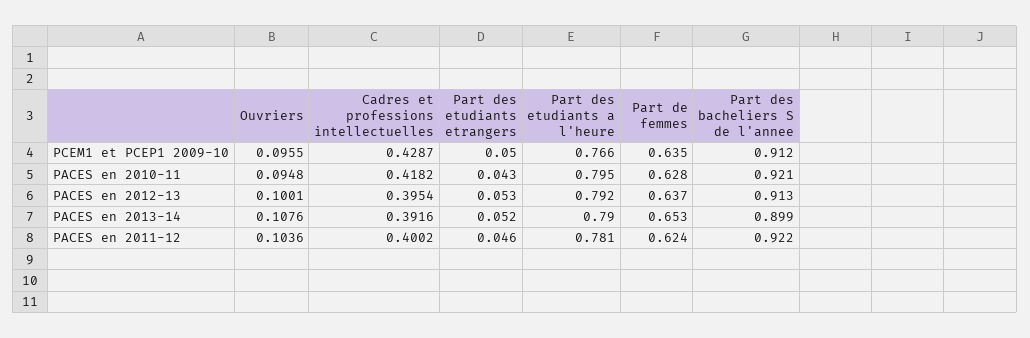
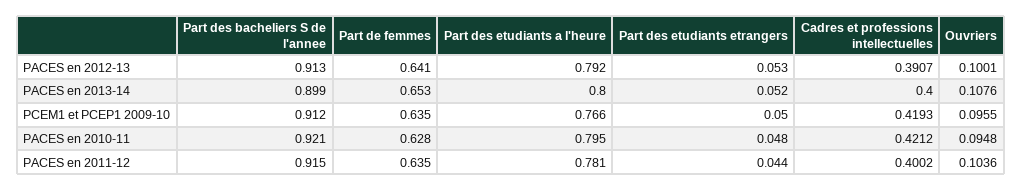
Cadres et professions intellectuelles, PCEM1 et PCEP1 2009-10: 0.4287 -> 0.4193
Cadres et professions intellectuelles, PACES en 2010-11: 0.4182 -> 0.4212
Part des etudiants etrangers, PACES en 2010-11: 0.043 -> 0.048
Cadres et professions intellectuelles, PACES en 2012-13: 0.3954 -> 0.3907
Part de femmes, PACES en 2012-13: 0.637 -> 0.641
Cadres et professions intellectuelles, PACES en 2013-14: 0.3916 -> 0.4
Part des etudiants a l'heure, PACES en 2013-14: 0.79 -> 0.8
Part des etudiants etrangers, PACES en 2011-12: 0.046 -> 0.044
Part de femmes, PACES en 2011-12: 0.624 -> 0.635
Part des bacheliers S de l'annee, PACES en 2011-12: 0.922 -> 0.915

